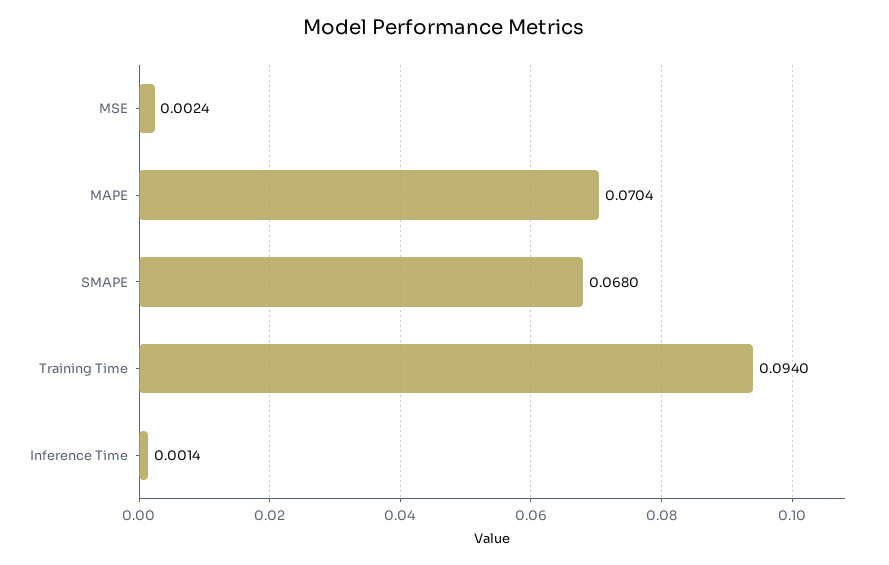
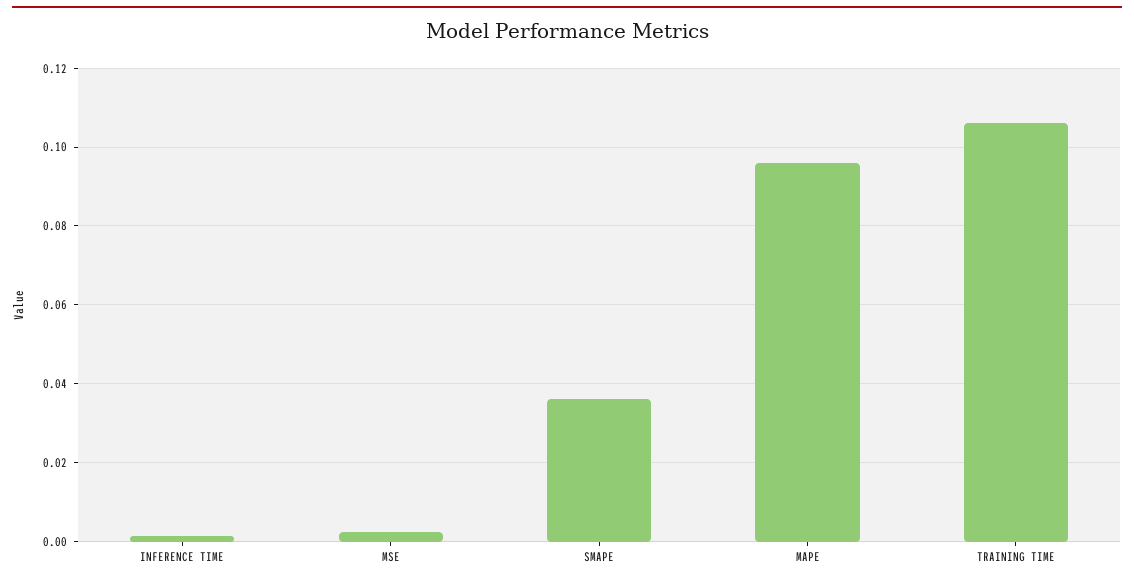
MAPE: 0.0704 -> 0.096
SMAPE: 0.068 -> 0.036
Training Time: 0.094 -> 0.106

